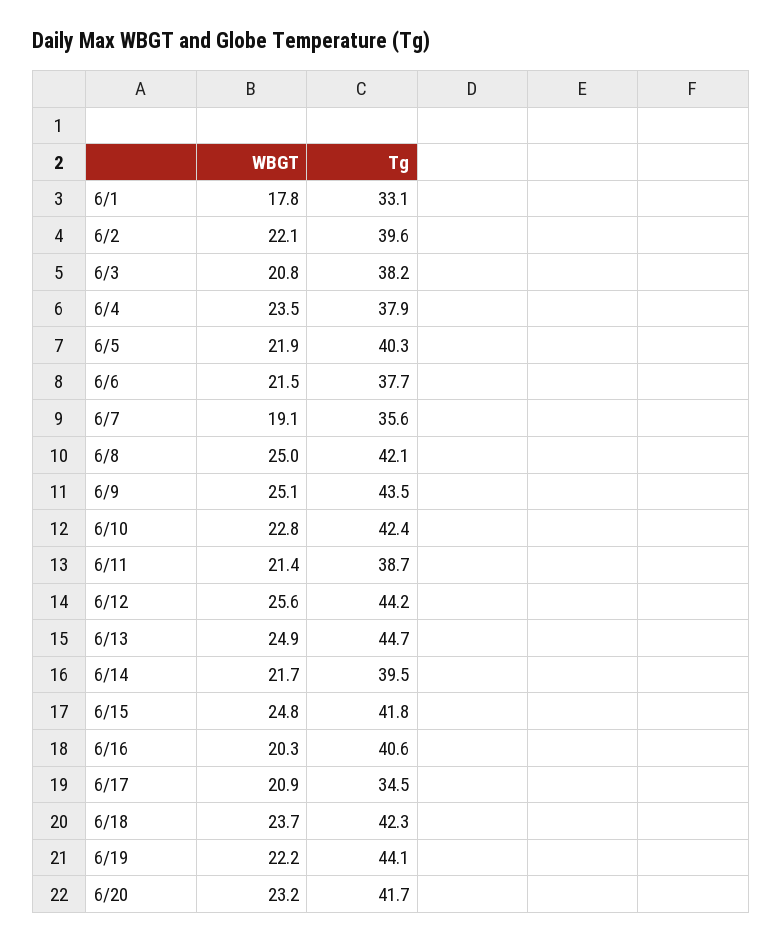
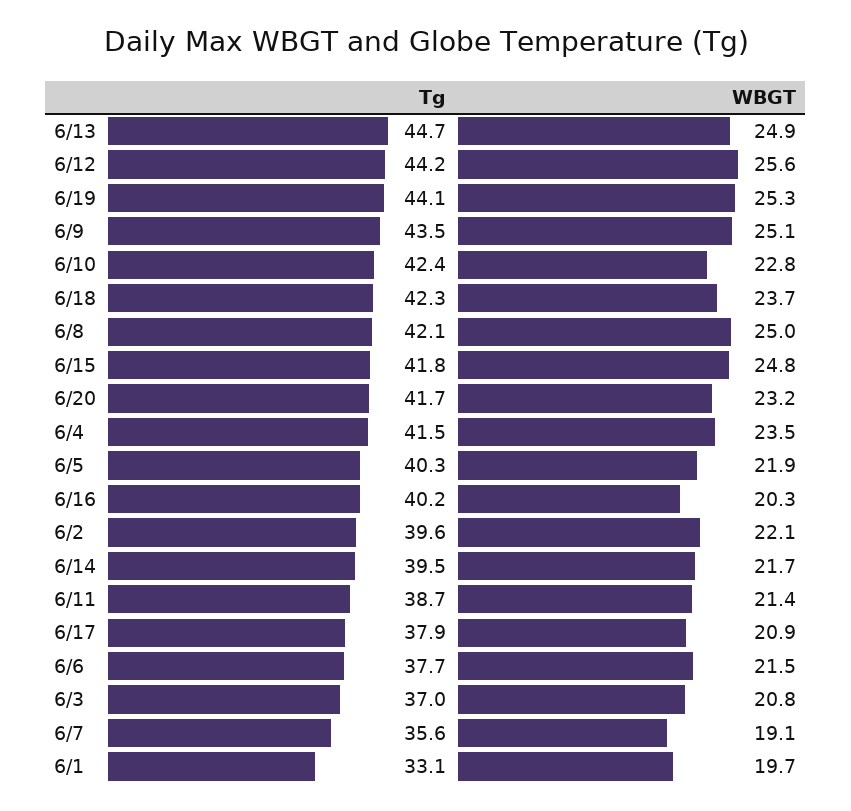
WBGT, 6/1: 17.8 -> 19.7
Tg, 6/3: 38.2 -> 37
Tg, 6/4: 37.9 -> 41.5
Tg, 6/16: 40.6 -> 40.2
Tg, 6/17: 34.5 -> 37.9
WBGT, 6/19: 22.2 -> 25.3

